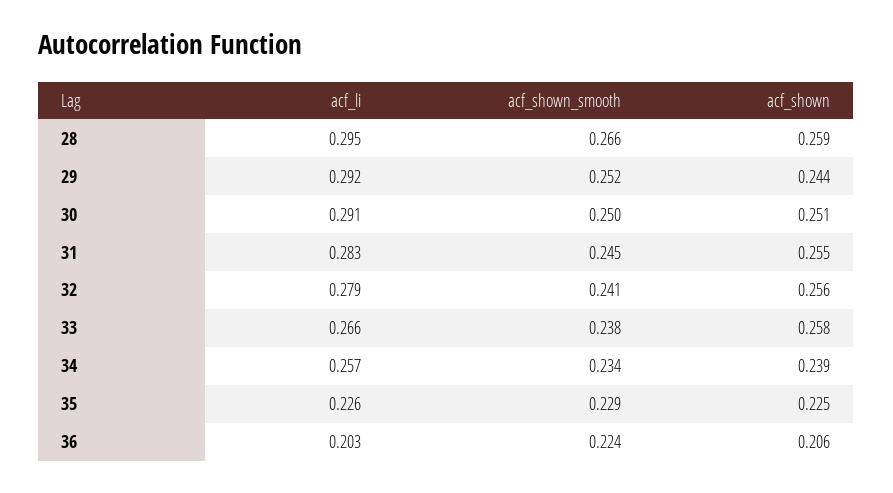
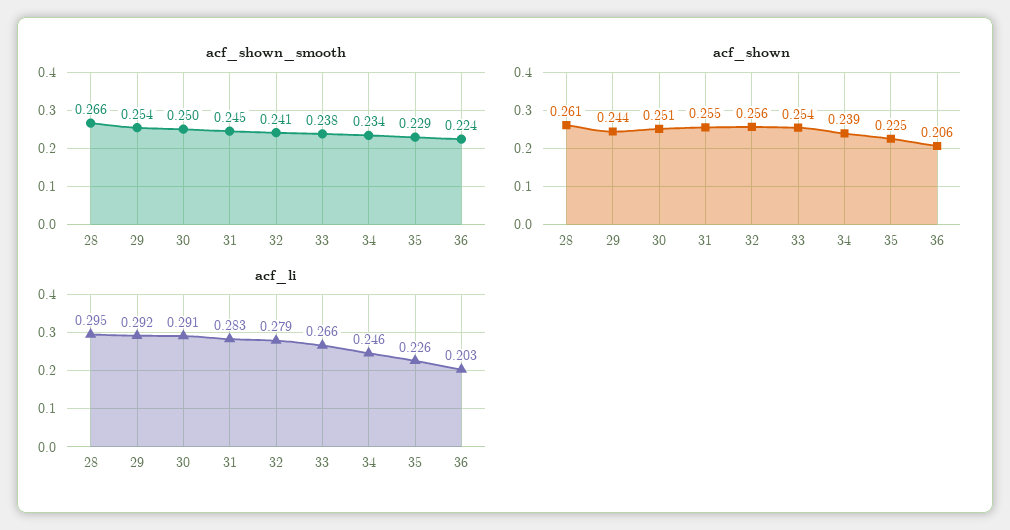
acf_shown, 28: 0.259 -> 0.261
acf_shown_smooth, 29: 0.252 -> 0.254
acf_shown, 33: 0.258 -> 0.254
acf_li, 34: 0.257 -> 0.246

